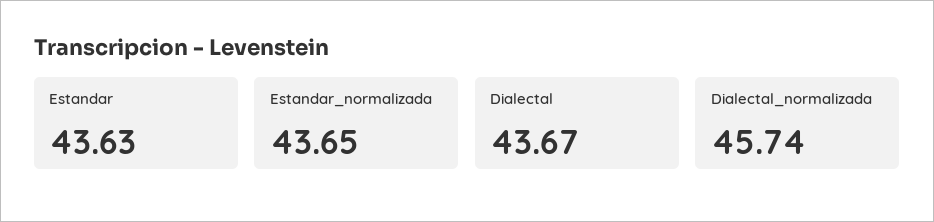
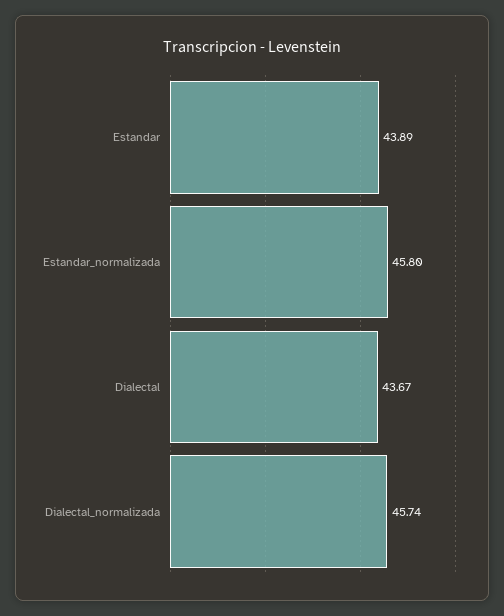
Estandar: 43.63 -> 43.89
Estandar_normalizada: 43.65 -> 45.8

